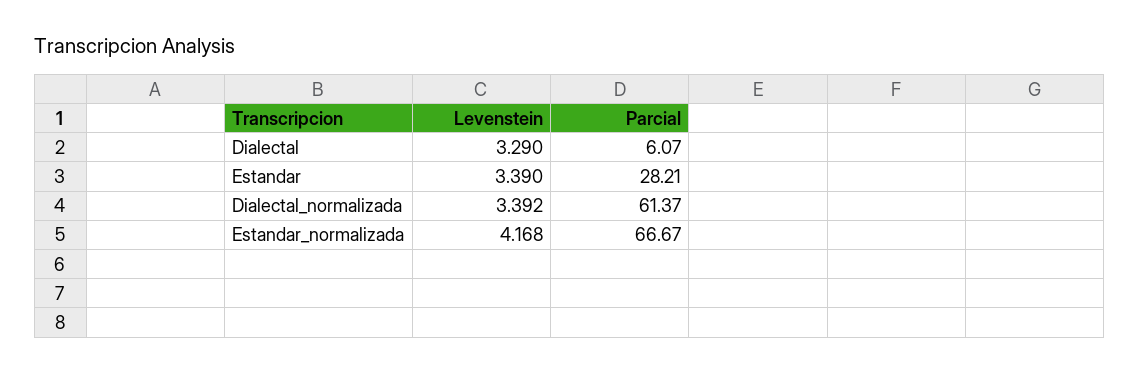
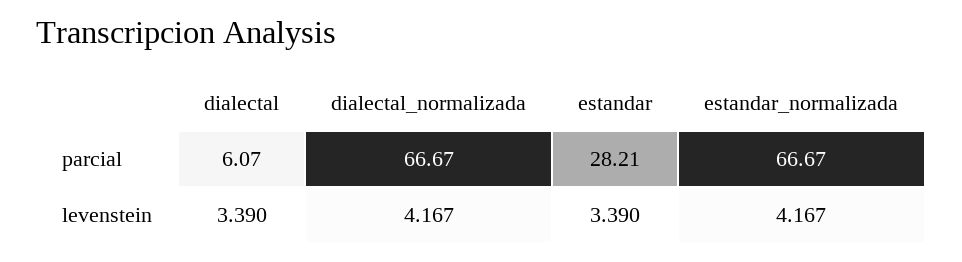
Levenstein, Dialectal: 3.29 -> 3.39
Levenstein, Dialectal_normalizada: 3.392 -> 4.167
Parcial, Dialectal_normalizada: 61.37 -> 66.67
Levenstein, Estandar_normalizada: 4.168 -> 4.167

